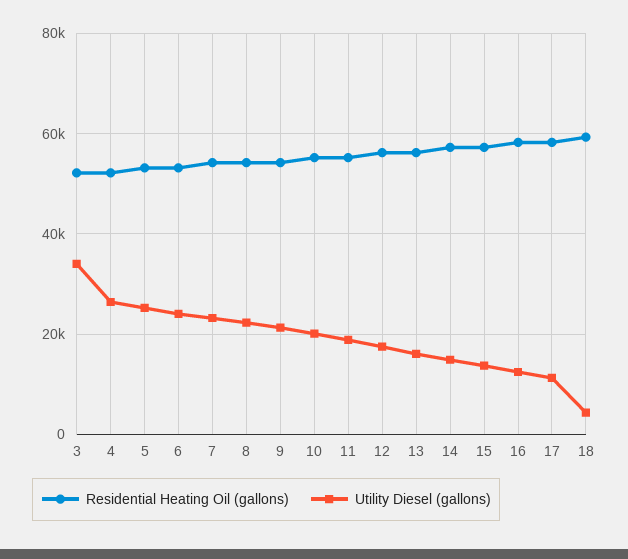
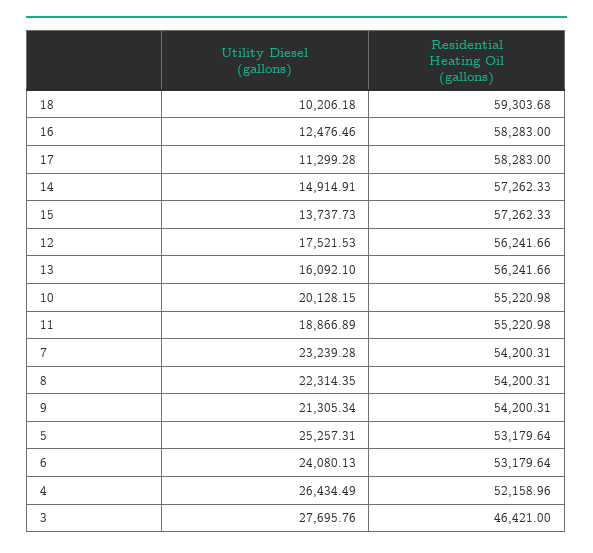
Residential Heating Oil (gallons), 3: 52000 -> 46421
Utility Diesel (gallons), 3: 34000 -> 27695.76
Utility Diesel (gallons), 18: 4000 -> 10206.18

